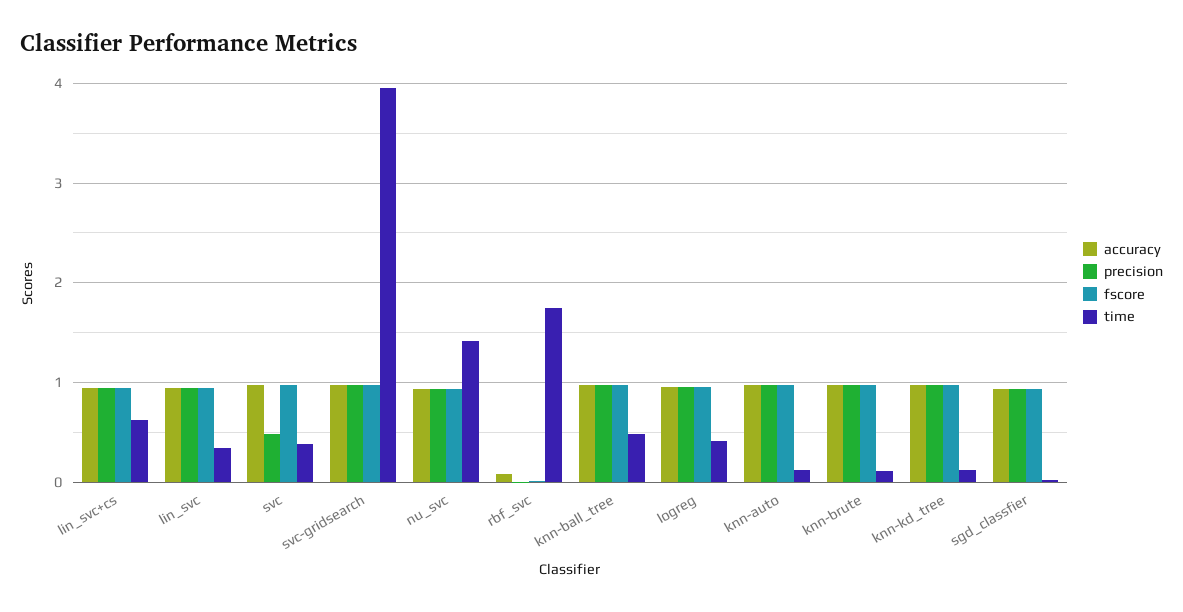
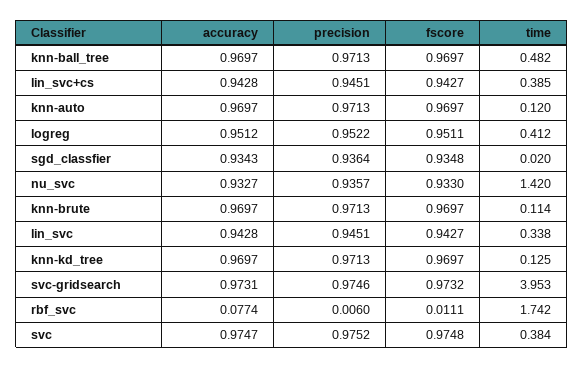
time, lin_svc+cs: 0.6 -> 0.385
precision, svc: 0.5 -> 0.9752

